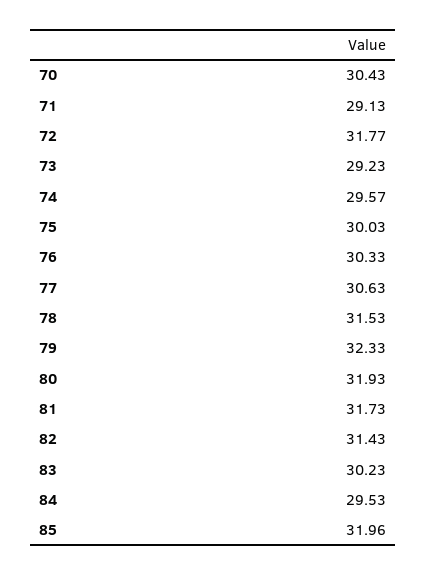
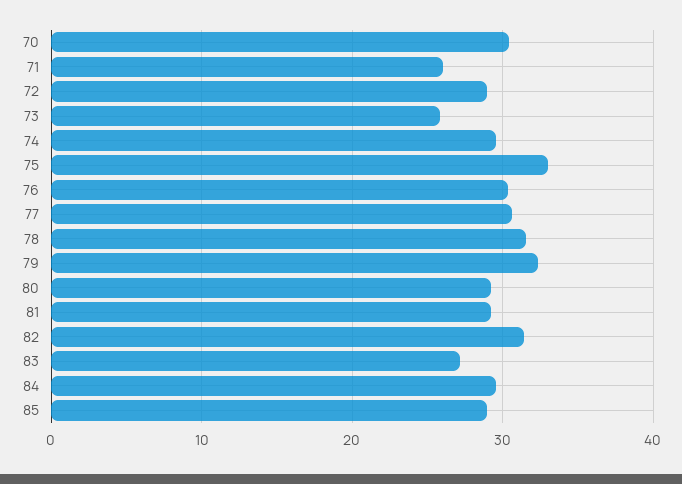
71: 29.13 -> 26
72: 31.77 -> 29
73: 29.23 -> 26
75: 30.03 -> 33
80: 31.93 -> 29
81: 31.73 -> 29
83: 30.23 -> 27
85: 31.96 -> 29

